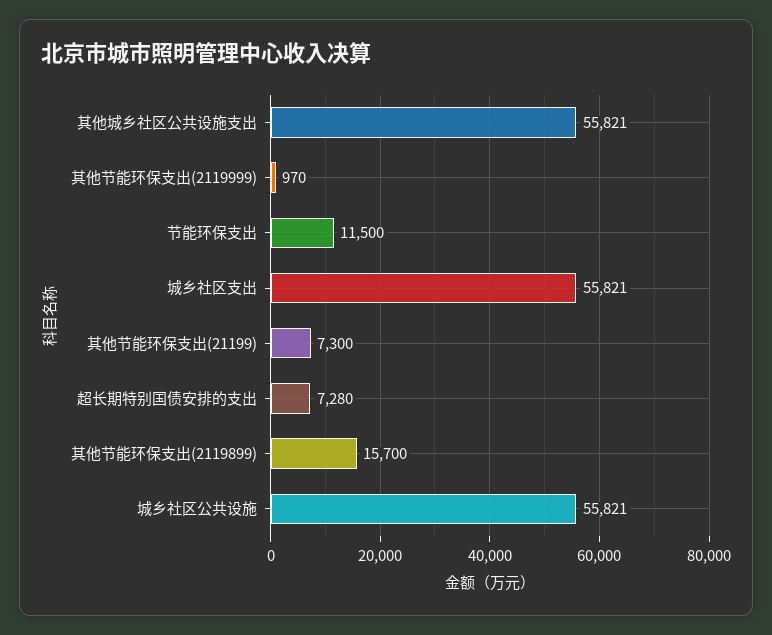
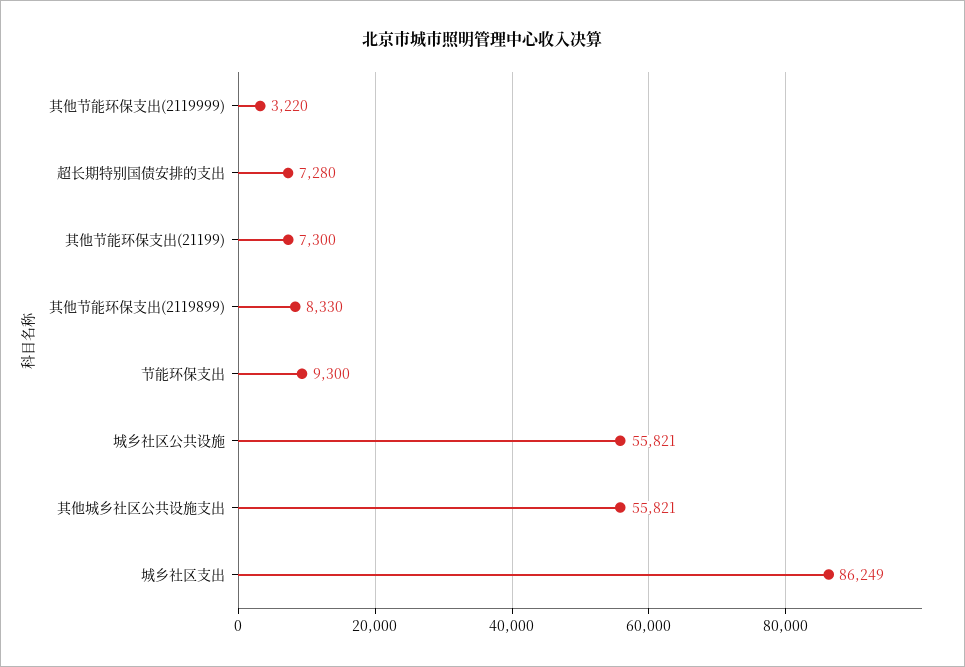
其他节能环保支出(2119999): 970 -> 3220
节能环保支出: 11500 -> 9300
城乡社区支出: 55821 -> 86249
其他节能环保支出(2119899): 15700 -> 8330

